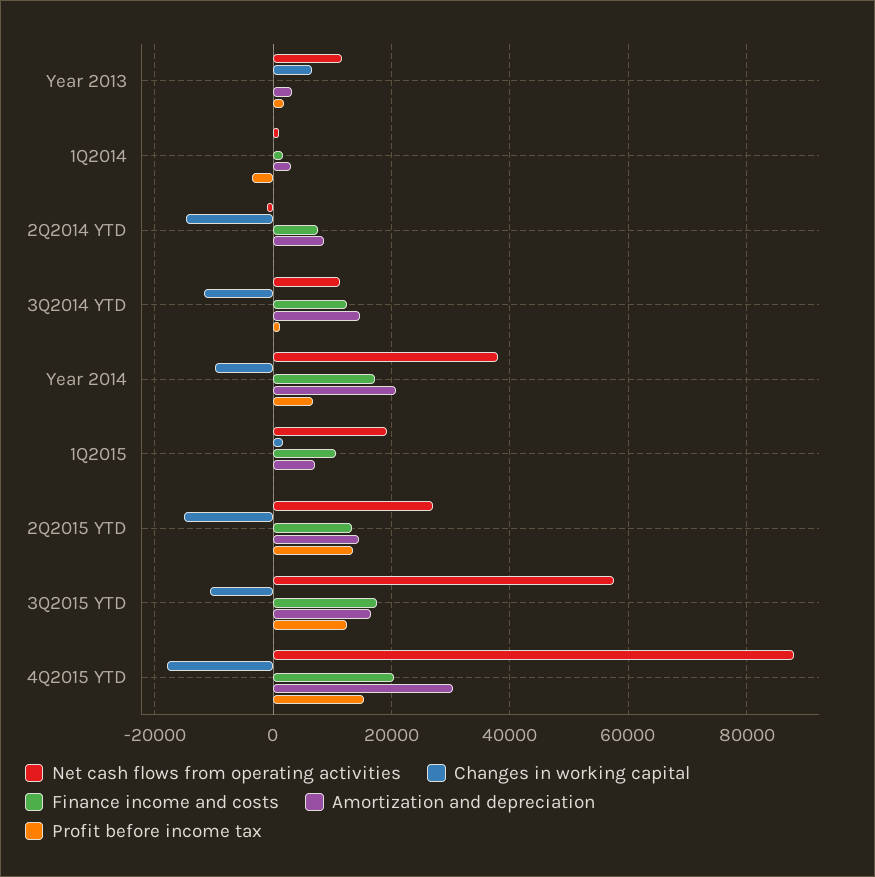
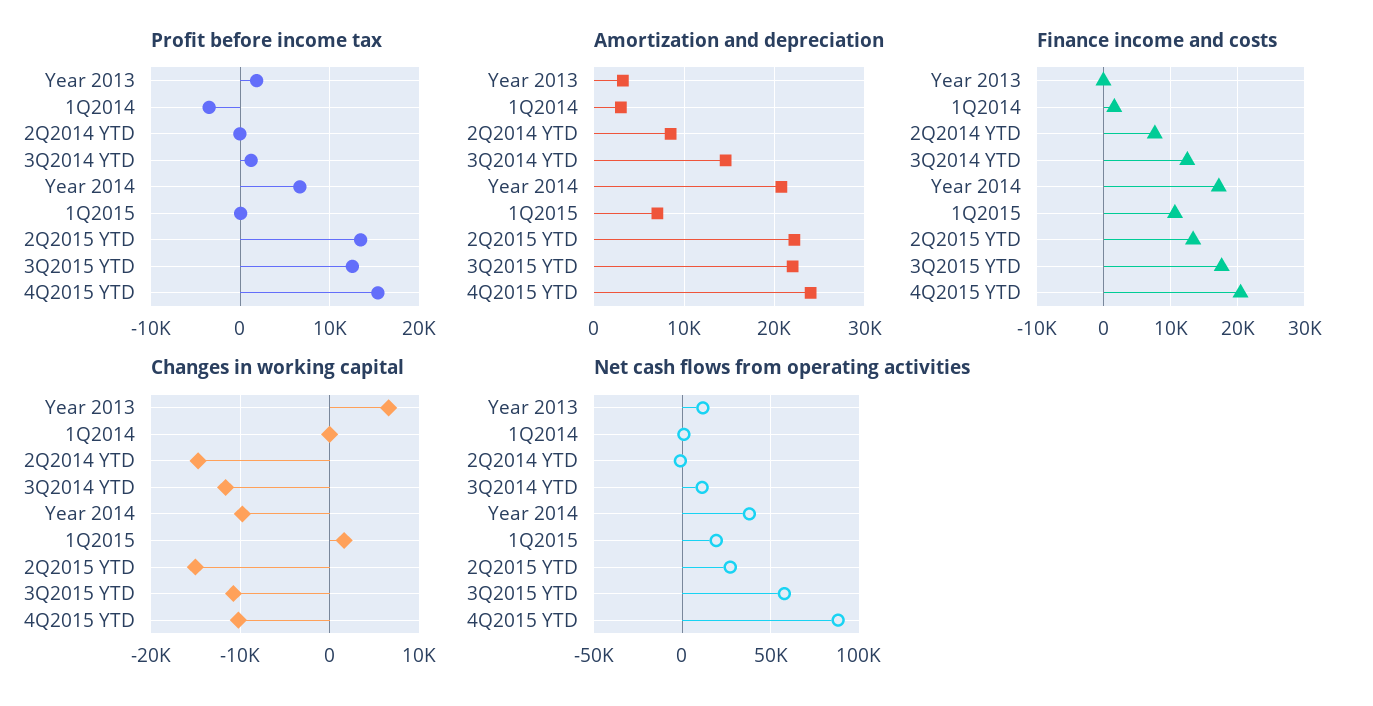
Amortization and depreciation, 2Q2015 YTD: 14000 -> 22000
Amortization and depreciation, 3Q2015 YTD: 16000 -> 22000
Changes in working capital, 4Q2015 YTD: -18000 -> -10000
Amortization and depreciation, 4Q2015 YTD: 30000 -> 24000

